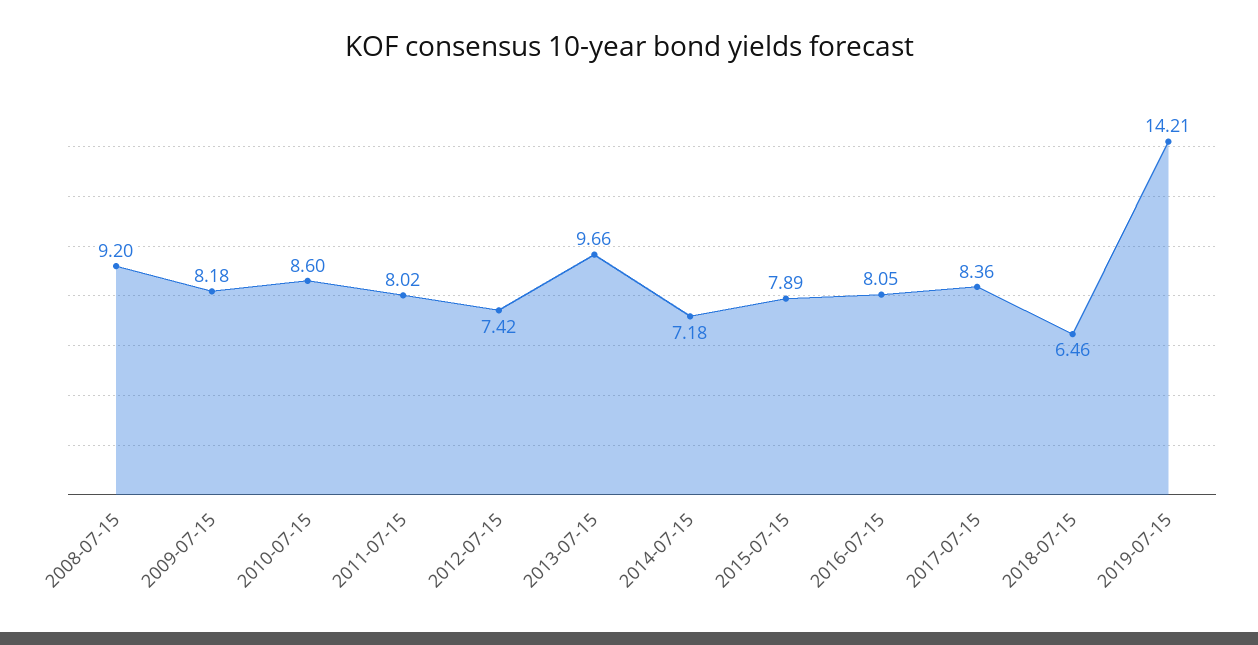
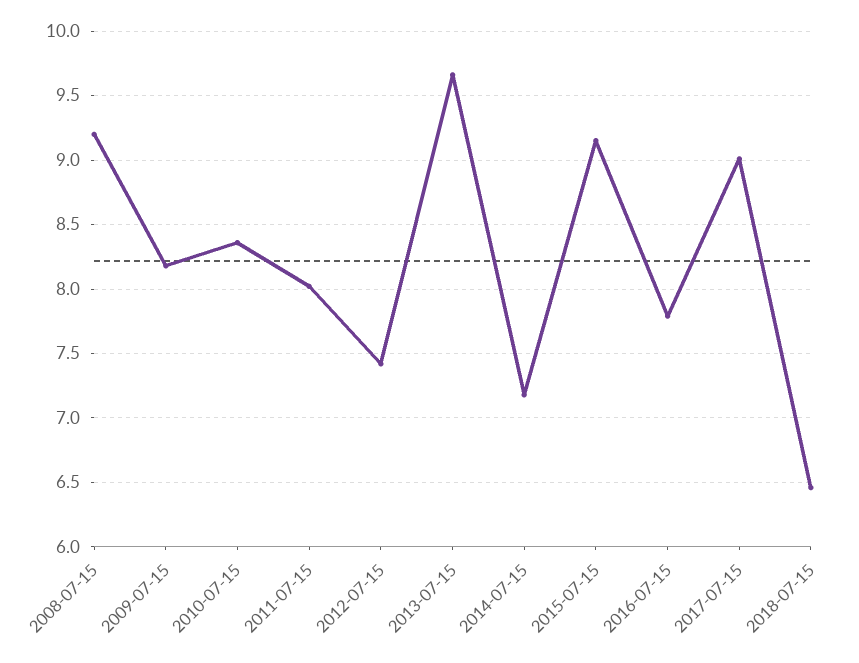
2010-07-15: 8.6 -> 8.35
2015-07-15: 7.89 -> 9.15
2016-07-15: 8.05 -> 7.8
2017-07-15: 8.36 -> 9
2019-07-15: 14.21 -> none

